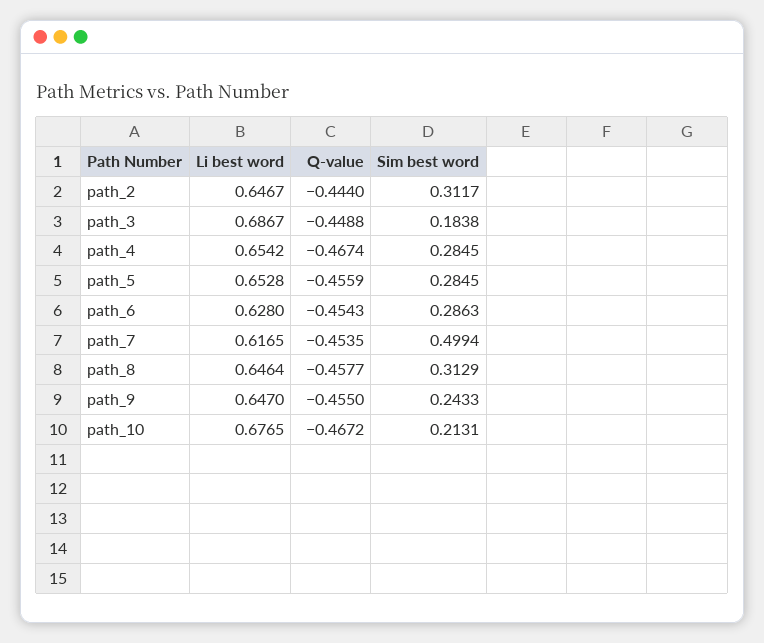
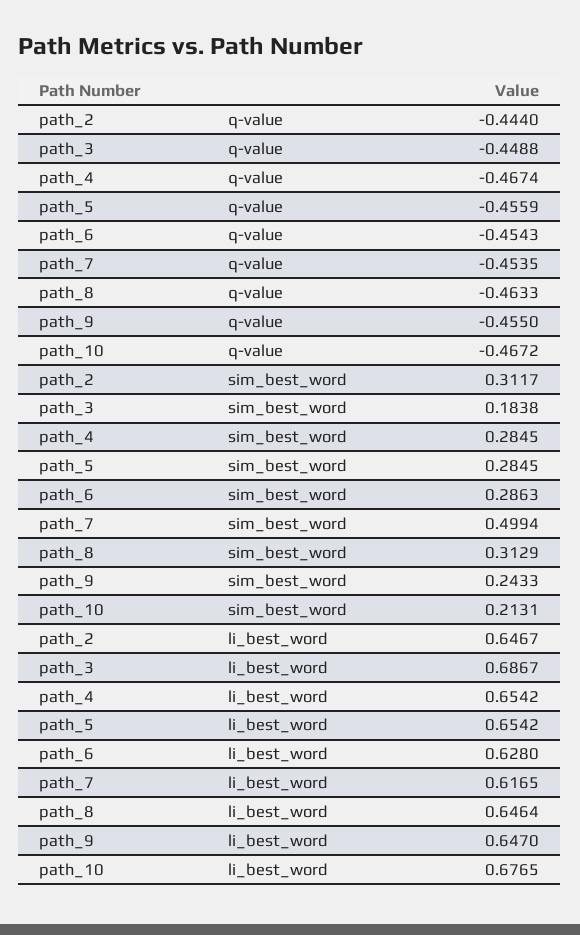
Li best word, path_5: 0.6528 -> 0.6542
Q-value, path_8: -0.4577 -> -0.4633

